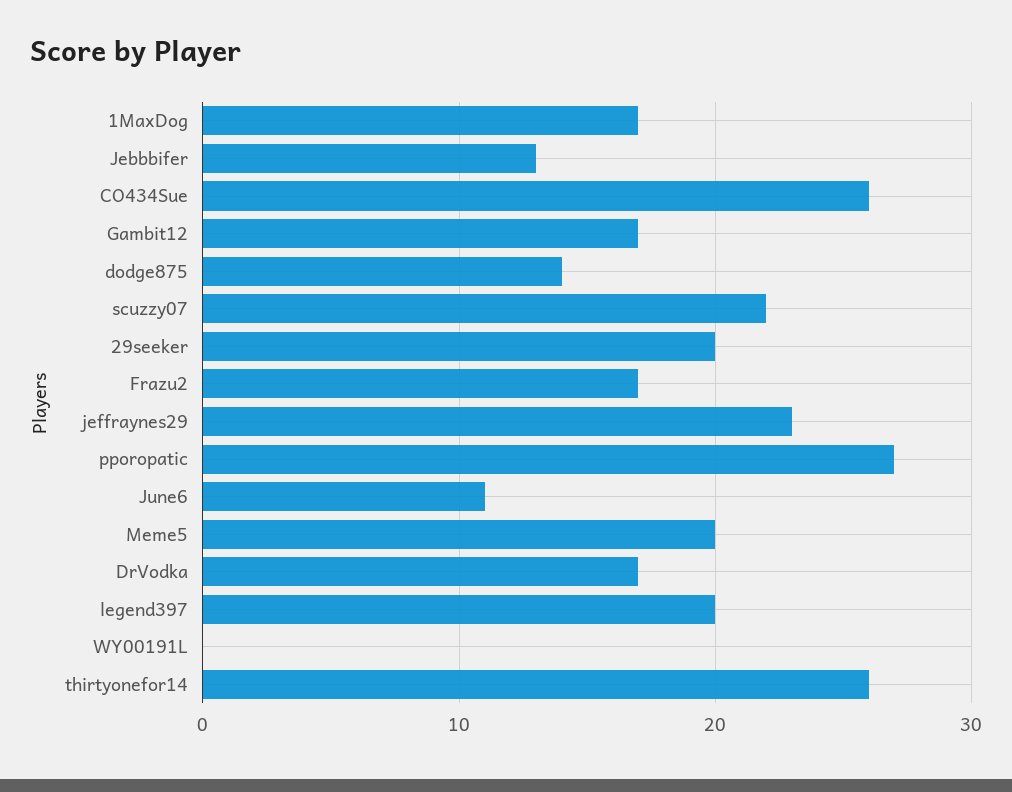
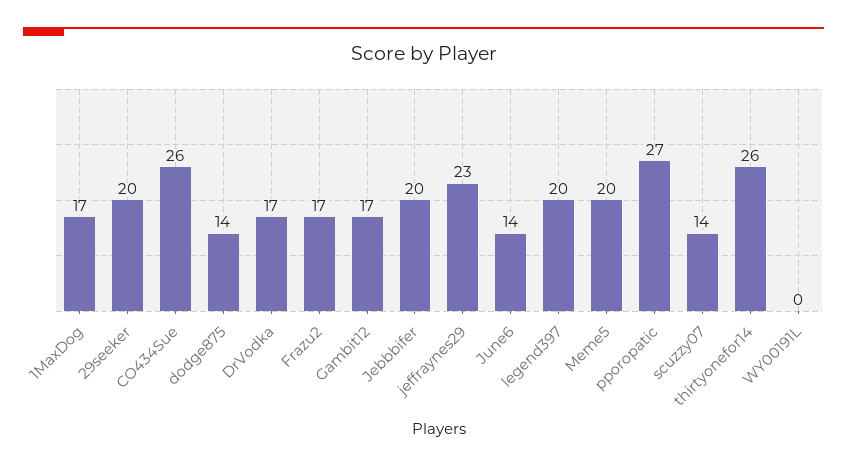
Jebbbifer: 13 -> 20
scuzzy07: 22 -> 14
June6: 11 -> 14

